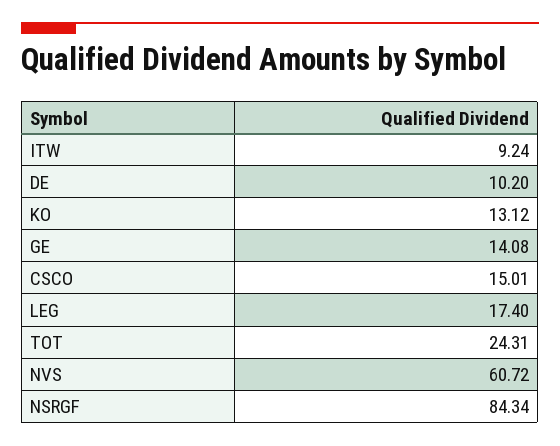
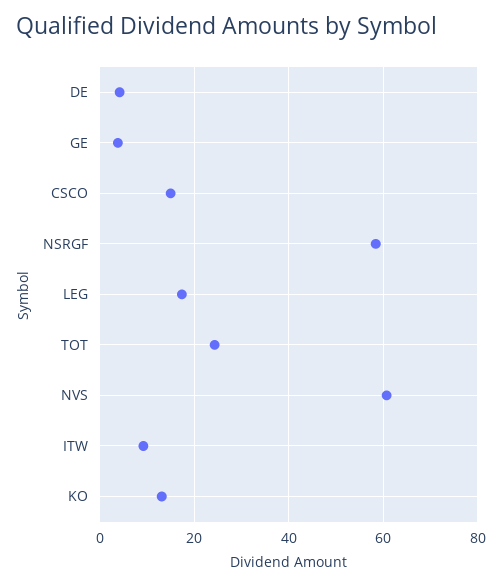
DE: 10.2 -> 4
GE: 14.08 -> 4
NSRGF: 84.34 -> 58

